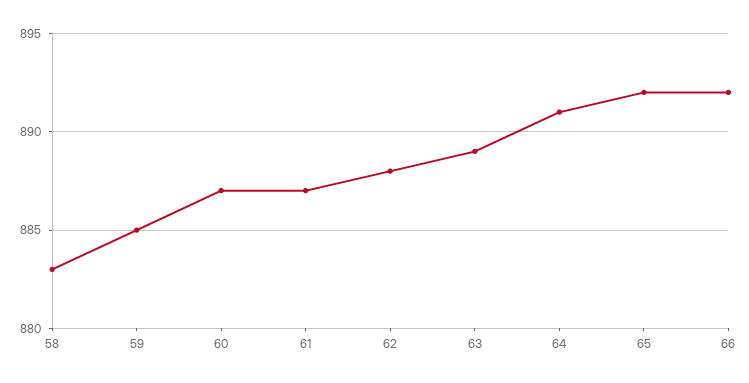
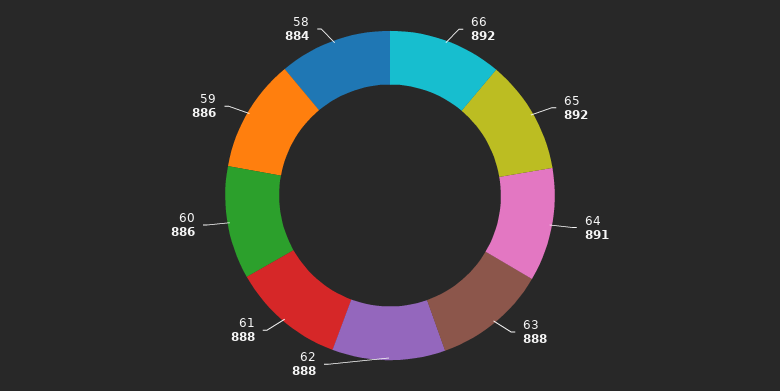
58: 883 -> 884
59: 885 -> 886
60: 887 -> 886
61: 887 -> 888
63: 889 -> 888

